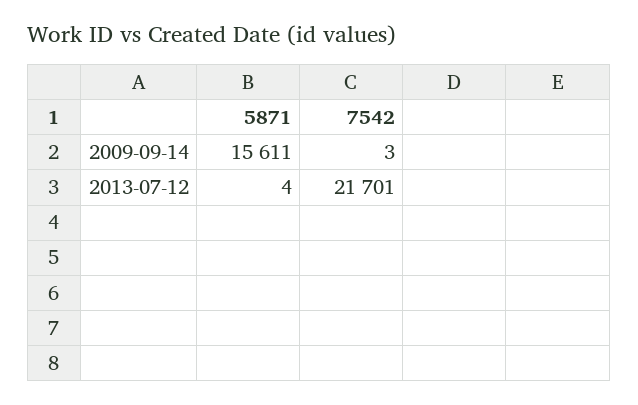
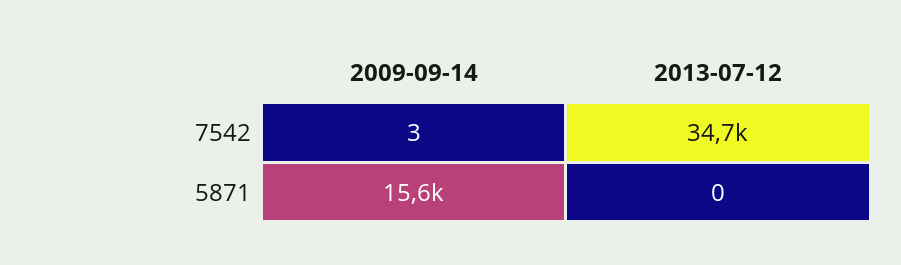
5871, 2013-07-12: 4 -> 0
7542, 2013-07-12: 21701 -> 34700

